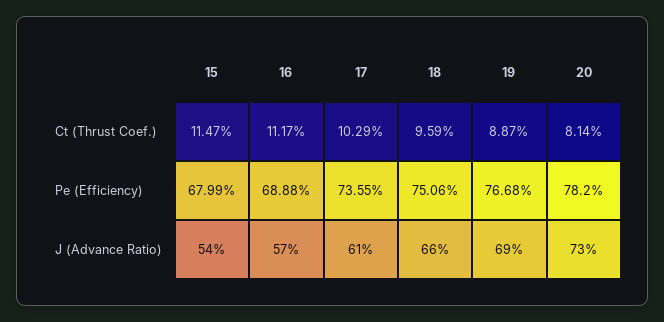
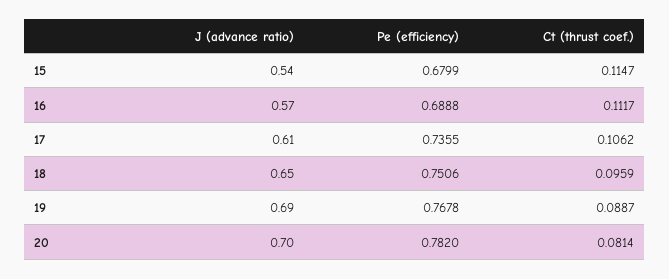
17, Ct (Thrust Coef.): 0.1029 -> 0.1062
19, Pe (Efficiency): 0.7668 -> 0.7678
18, J (Advance Ratio): 0.66 -> 0.65
20, J (Advance Ratio): 0.73 -> 0.7

